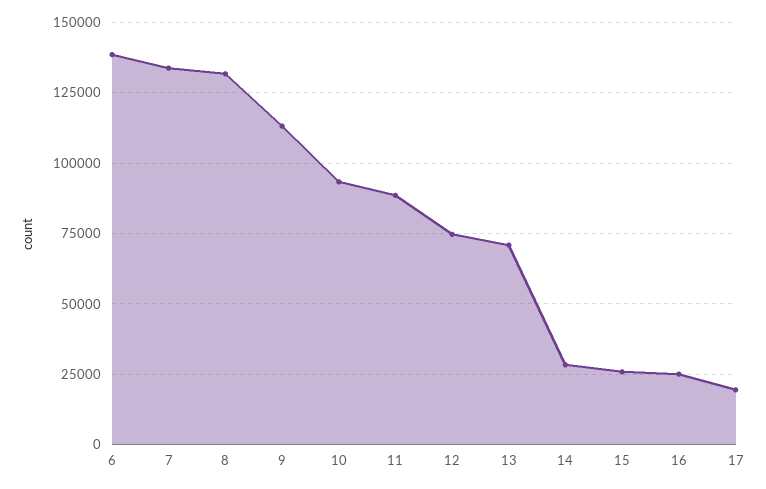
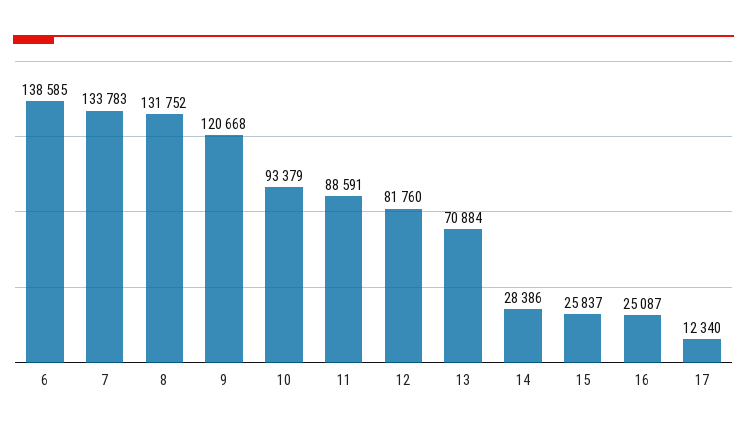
9: 112500 -> 120668
12: 75000 -> 81760
17: 20000 -> 12340

